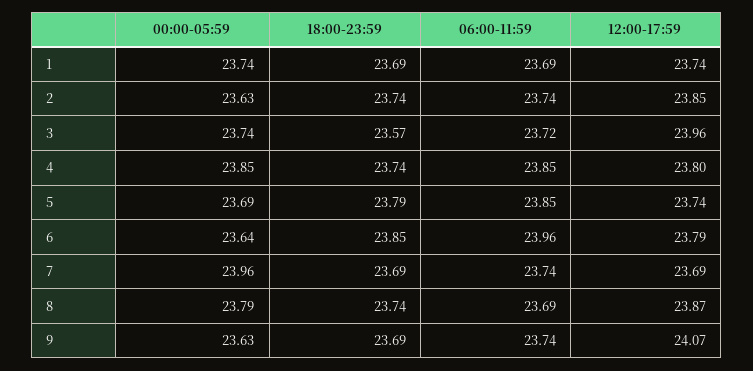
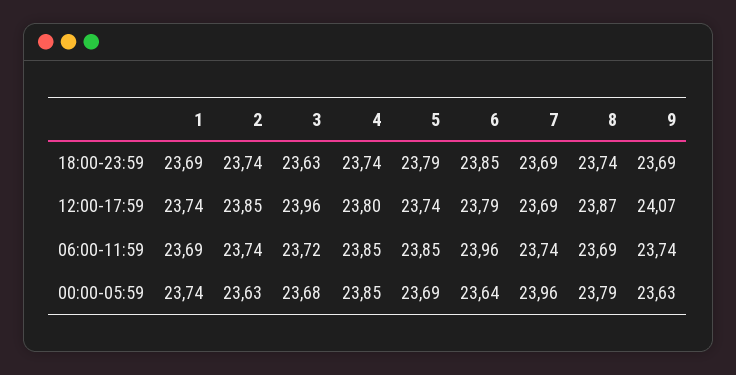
00:00-05:59, 3: 23.74 -> 23.68
18:00-23:59, 3: 23.57 -> 23.63

